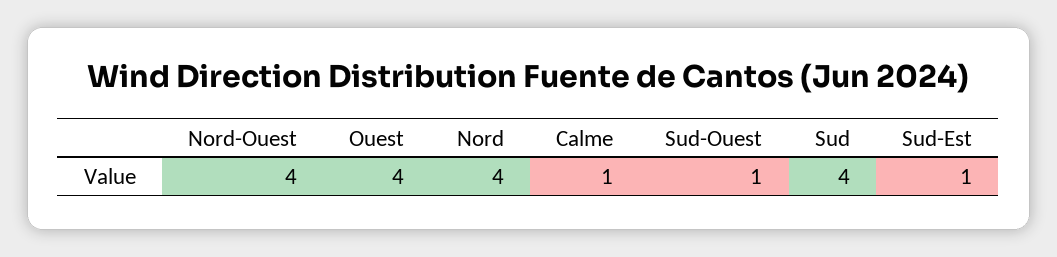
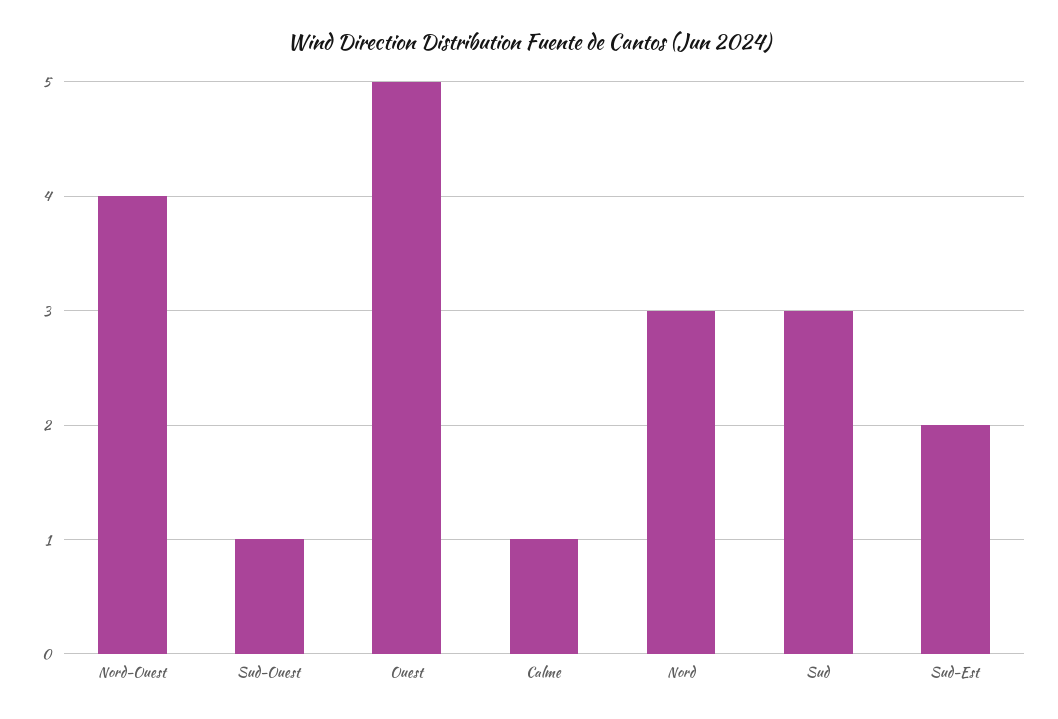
Ouest: 4 -> 5
Nord: 4 -> 3
Sud: 4 -> 3
Sud-Est: 1 -> 2

